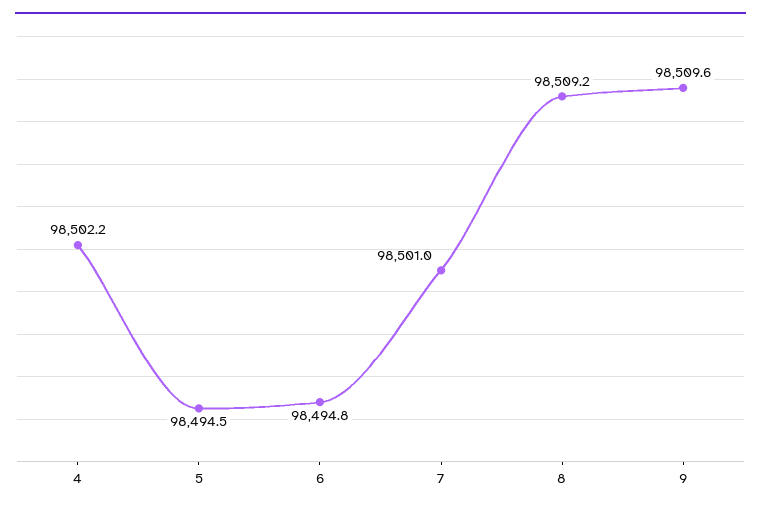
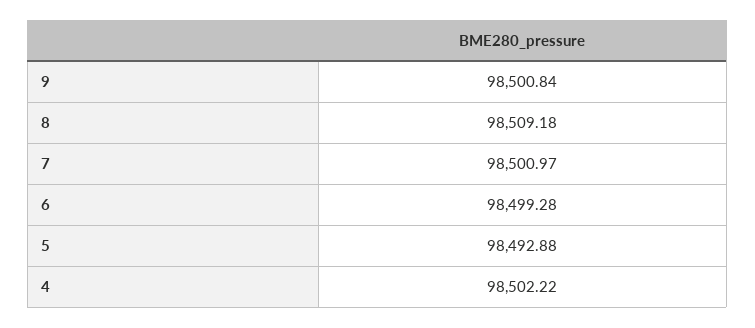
5: 98494.5 -> 98492.88
6: 98494.8 -> 98499.28
9: 98509.6 -> 98500.84

